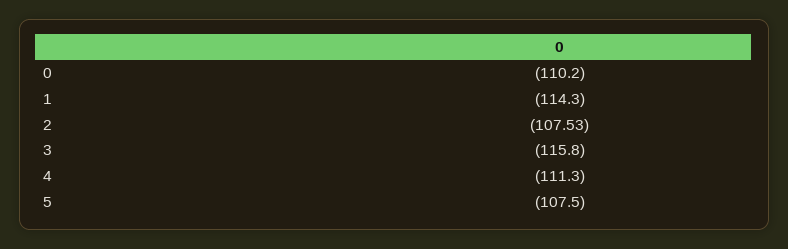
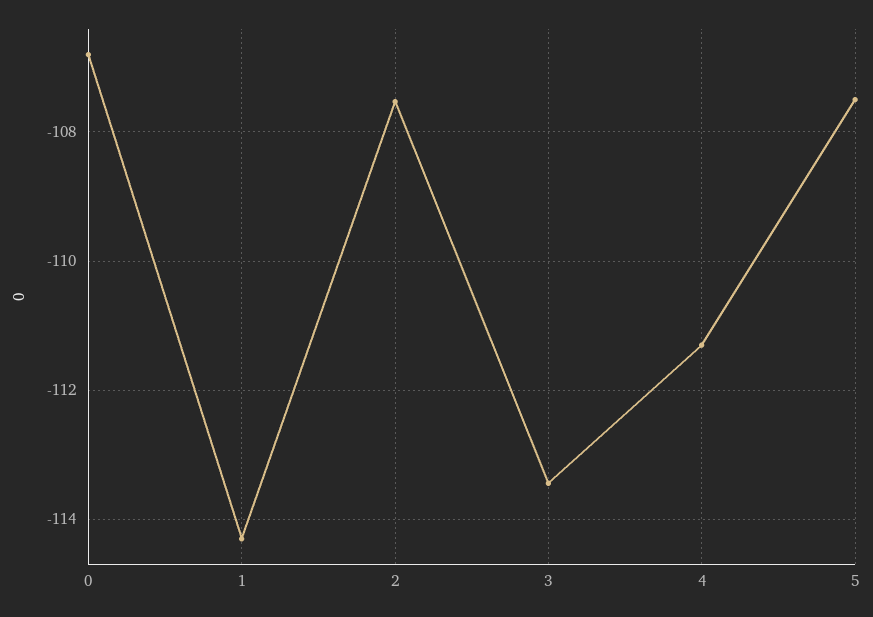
0: -110.2 -> -106.8
3: -115.8 -> -113.4

